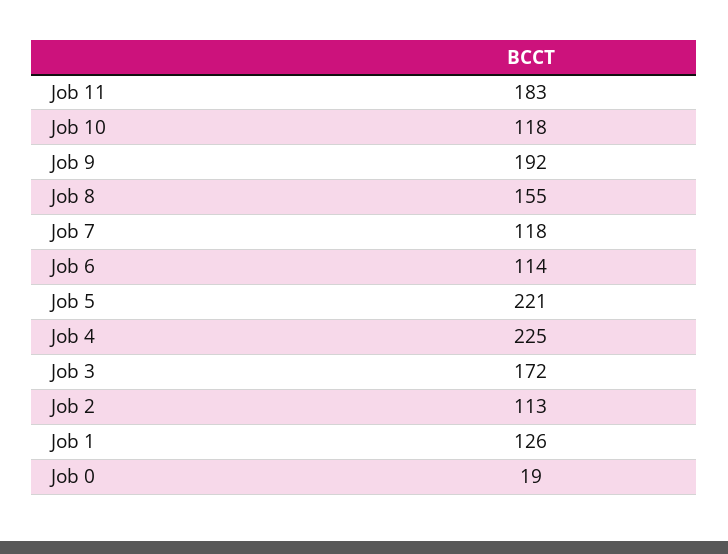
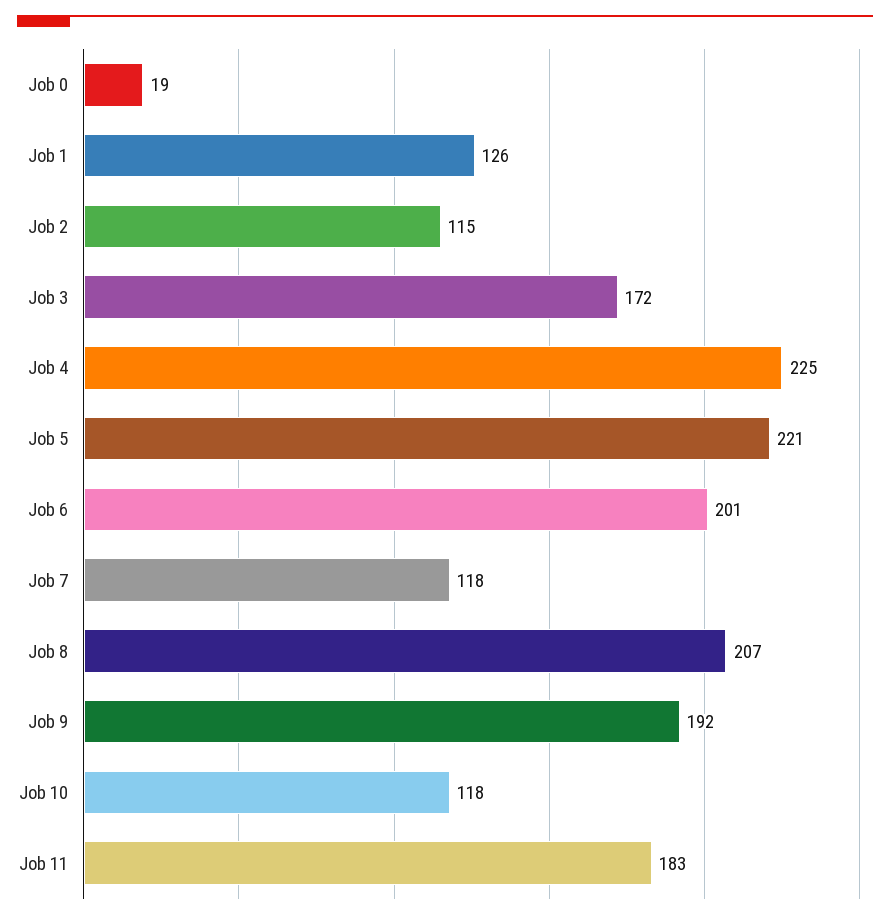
Job 8: 155 -> 207
Job 6: 114 -> 201
Job 2: 113 -> 115

